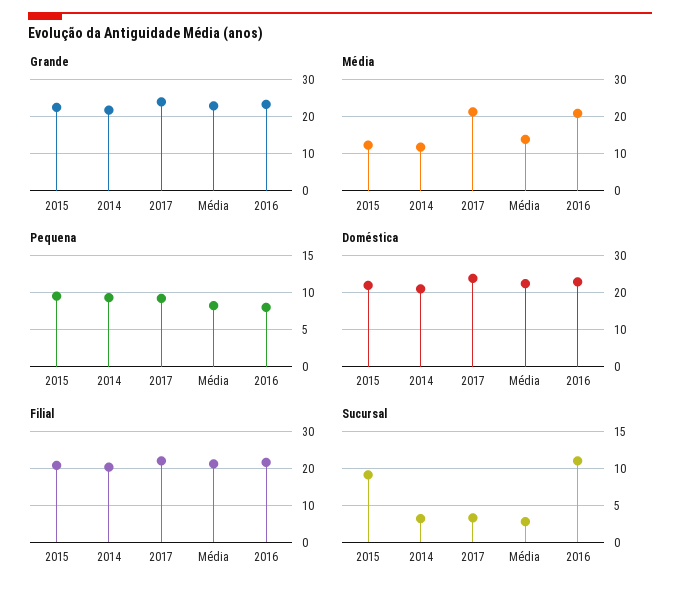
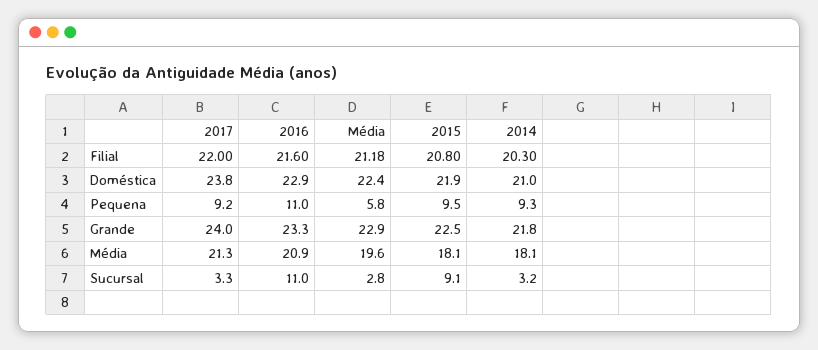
Média, 2015: 12 -> 18.1
Média, 2014: 12 -> 18.1
Média, Média: 14 -> 19.6
Pequena, Média: 8 -> 5.8
Pequena, 2016: 8 -> 11

